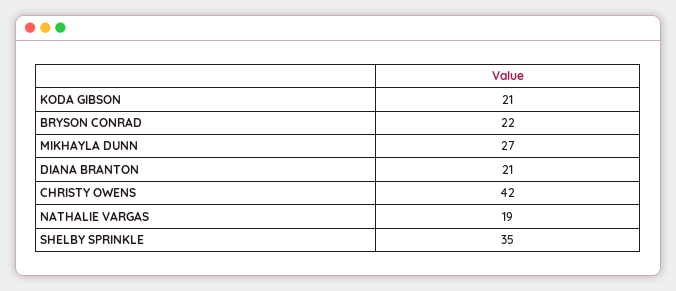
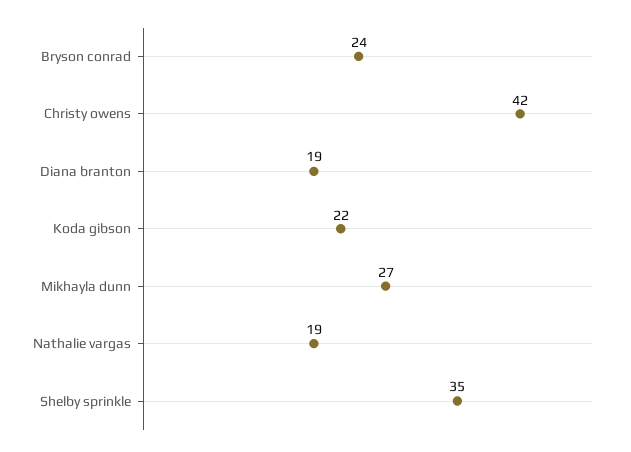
KODA GIBSON: 21 -> 22
BRYSON CONRAD: 22 -> 24
DIANA BRANTON: 21 -> 19

